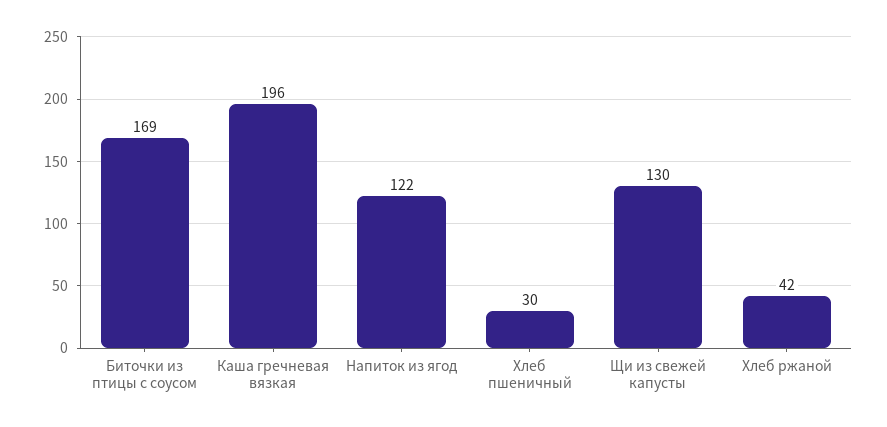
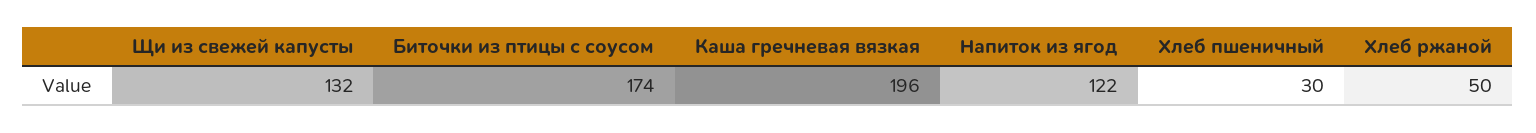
Биточки из птицы с соусом: 169 -> 174
Щи из свежей капусты: 130 -> 132
Хлеб ржаной: 42 -> 50

